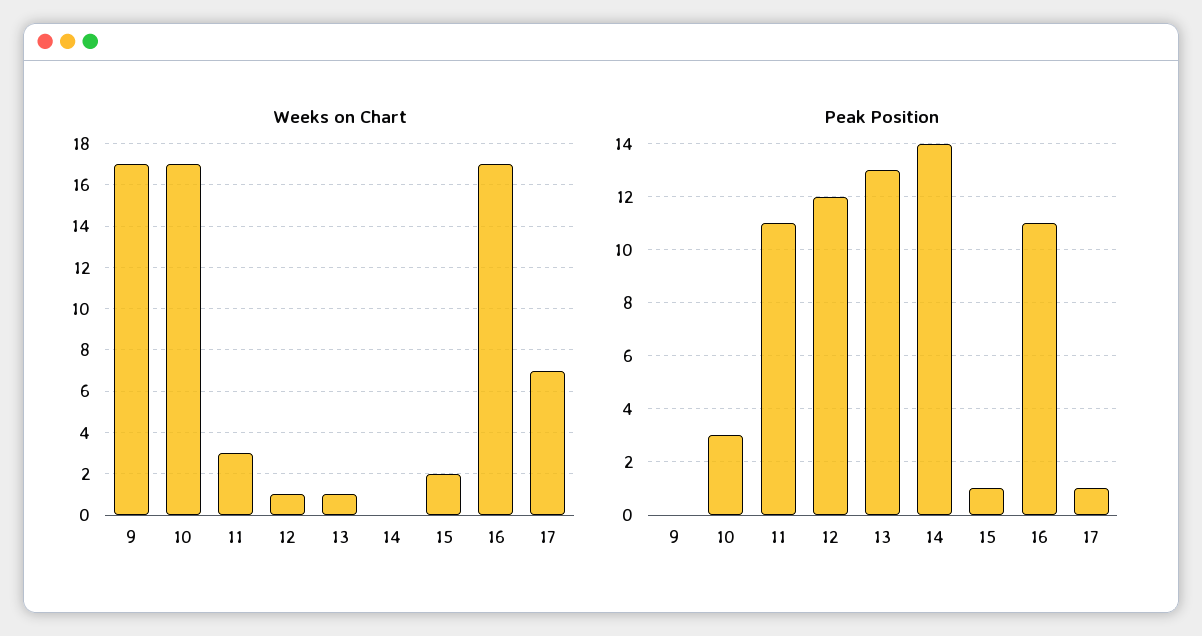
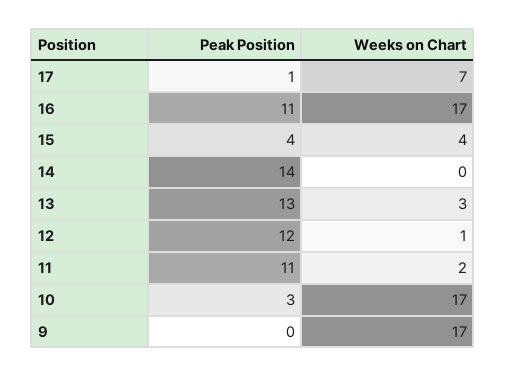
Weeks on Chart, 11: 3 -> 2
Weeks on Chart, 13: 1 -> 3
Weeks on Chart, 15: 2 -> 4
Peak Position, 15: 1 -> 4

